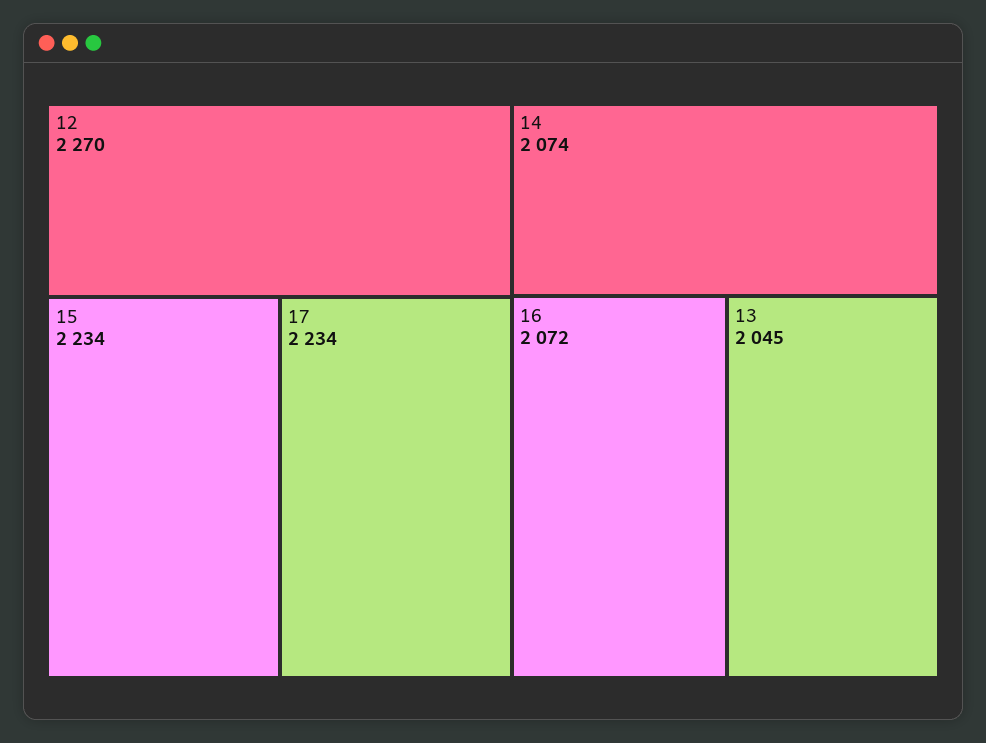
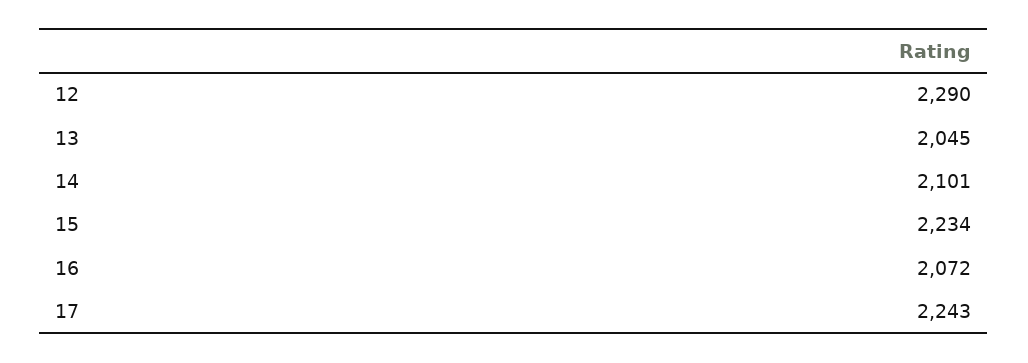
12: 2270 -> 2290
17: 2234 -> 2243
14: 2074 -> 2101

